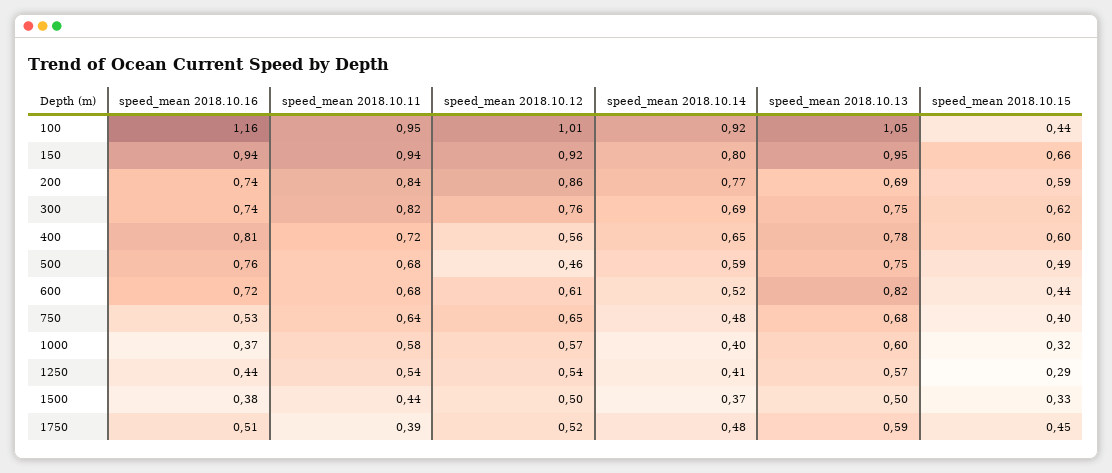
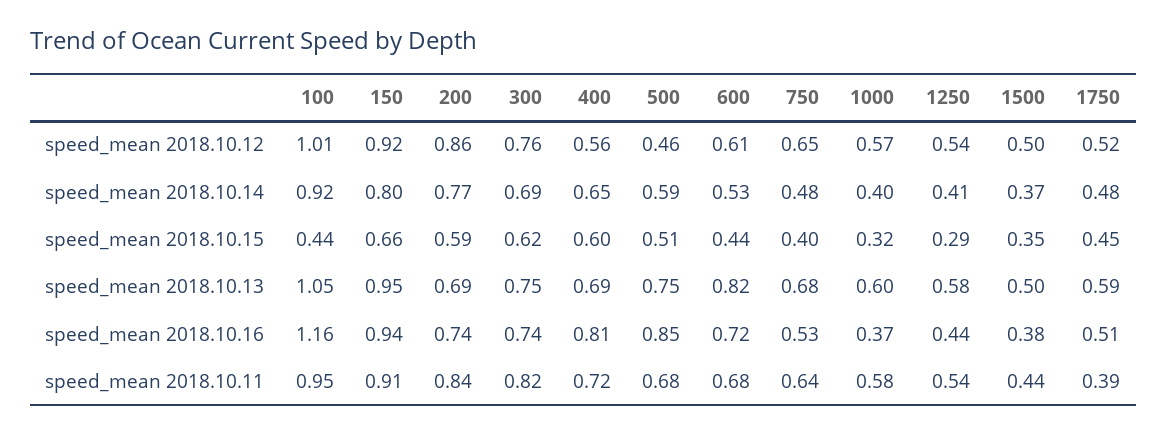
speed_mean 2018.10.11, 150: 0.94 -> 0.91
speed_mean 2018.10.13, 400: 0.78 -> 0.69
speed_mean 2018.10.16, 500: 0.76 -> 0.85
speed_mean 2018.10.15, 500: 0.49 -> 0.51
speed_mean 2018.10.14, 600: 0.52 -> 0.53
speed_mean 2018.10.13, 1250: 0.57 -> 0.58
speed_mean 2018.10.15, 1500: 0.33 -> 0.35

